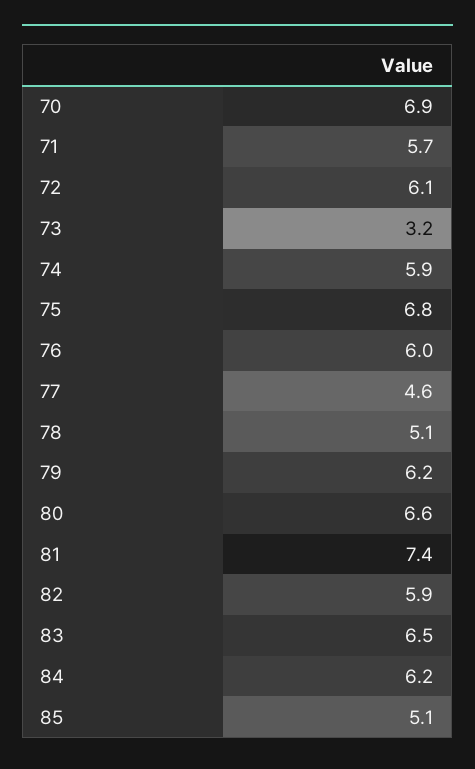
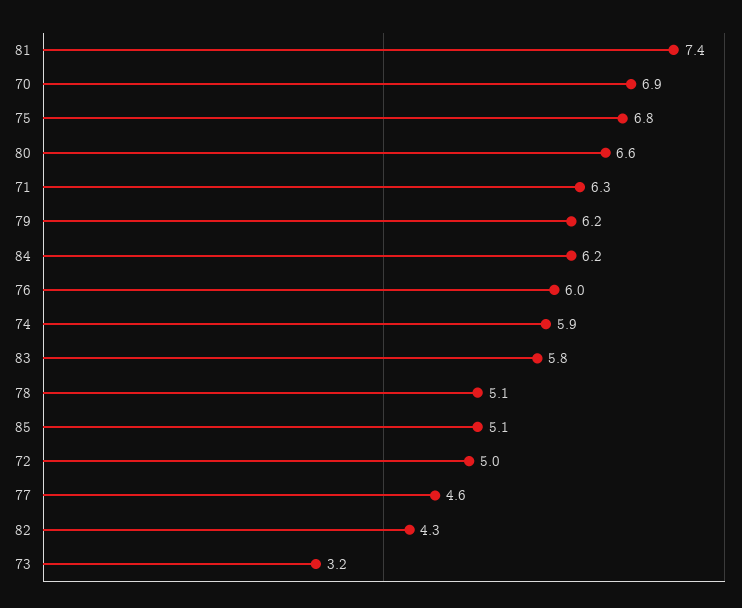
71: 5.7 -> 6.3
72: 6.1 -> 5
82: 5.9 -> 4.3
83: 6.5 -> 5.8

